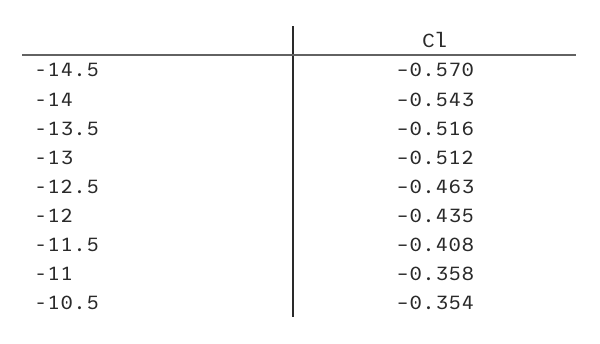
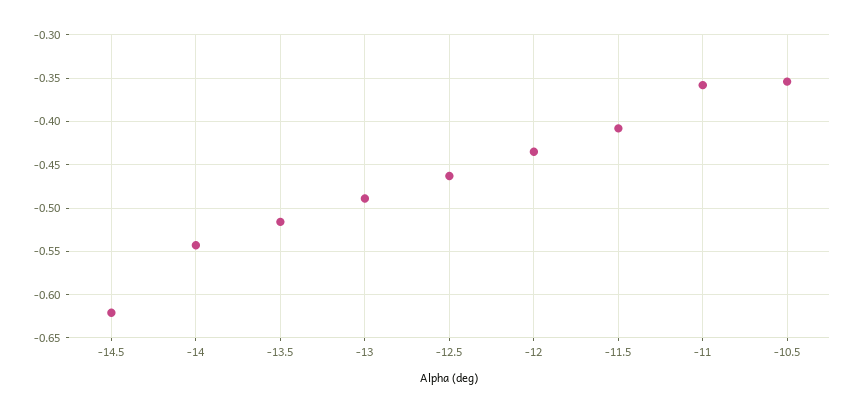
-14.5: -0.57 -> -0.62
-13: -0.512 -> -0.49

